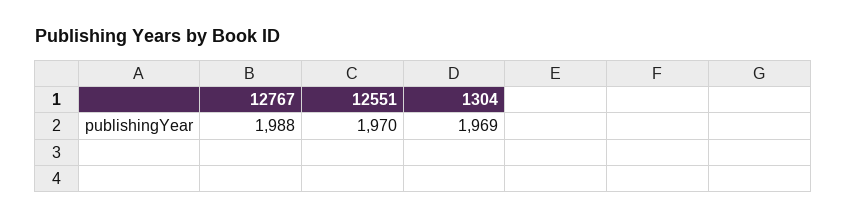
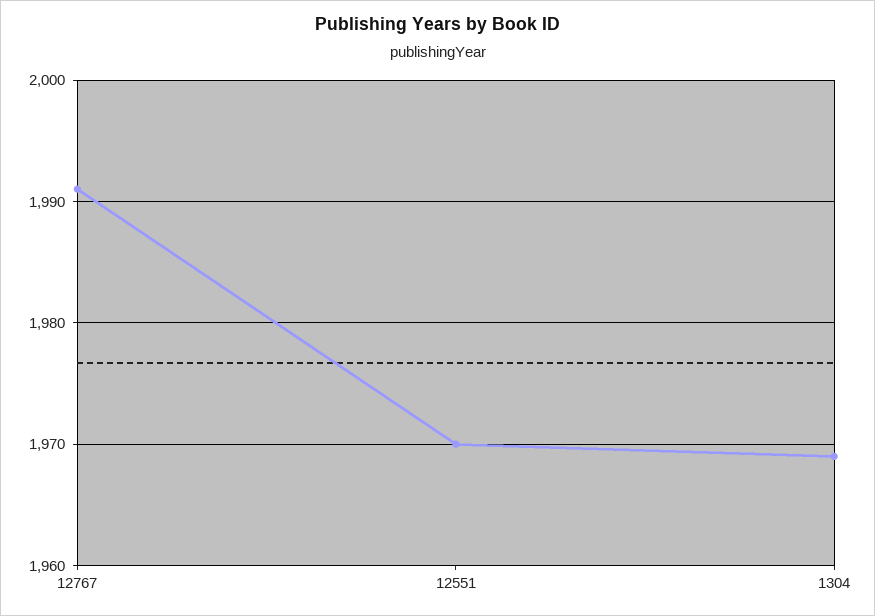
12767: 1988 -> 1991

